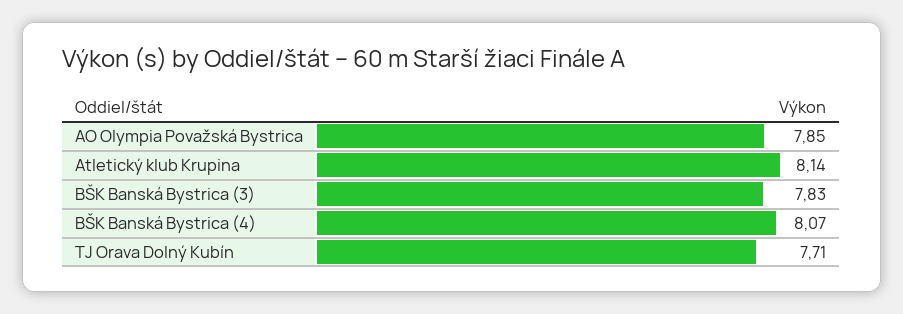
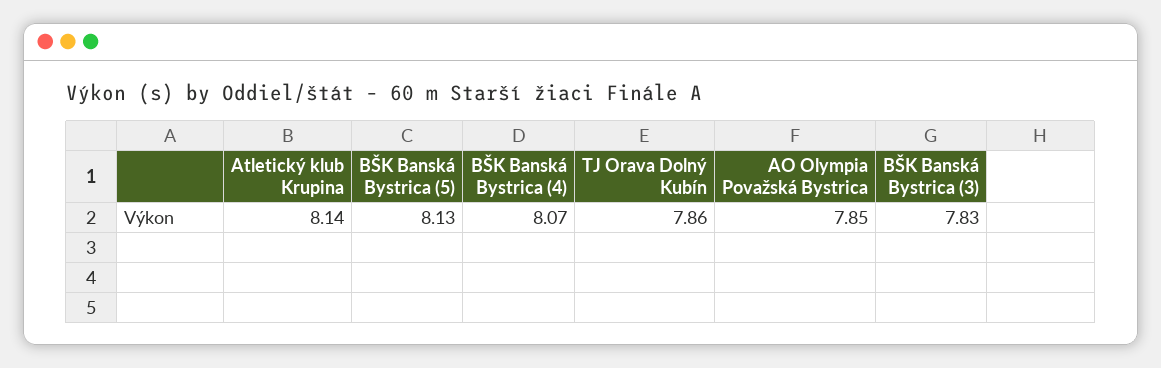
TJ Orava Dolný Kubín: 7.71 -> 7.86
BŠK Banská Bystrica (5): none -> 8.13

